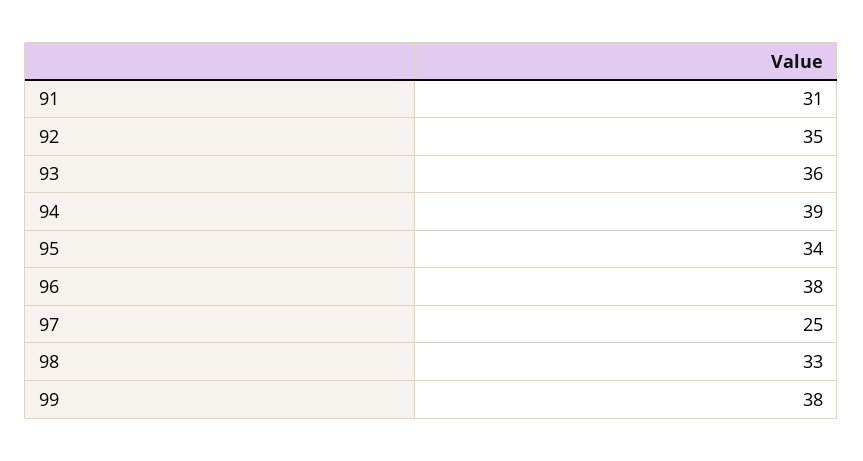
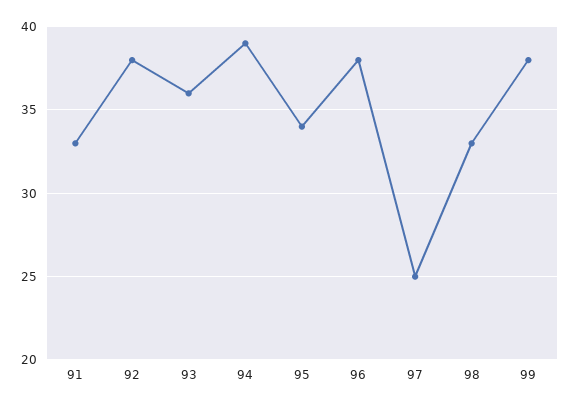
91: 31 -> 33
92: 35 -> 38

